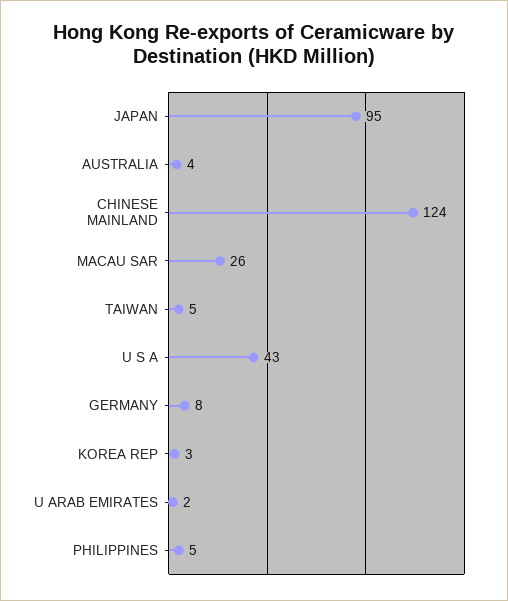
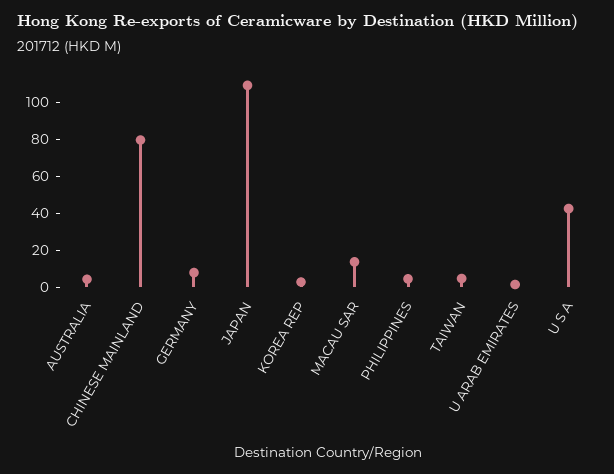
JAPAN: 95 -> 110
CHINESE MAINLAND: 124 -> 80
MACAU SAR: 26 -> 15

